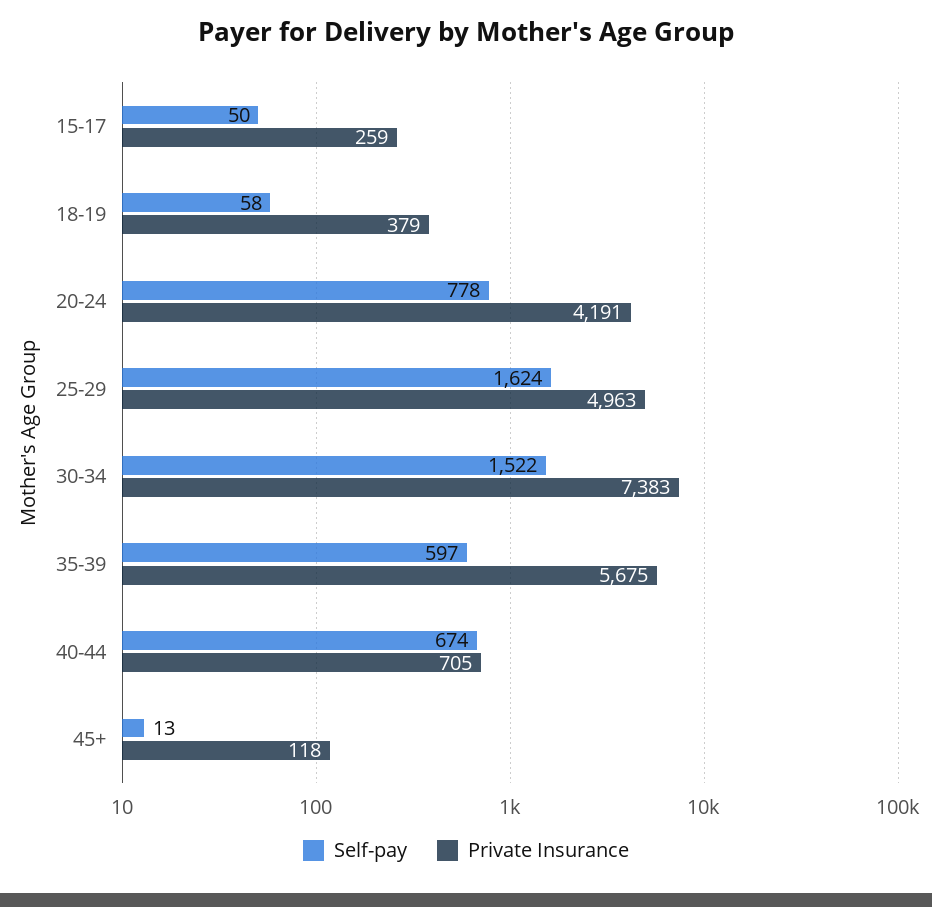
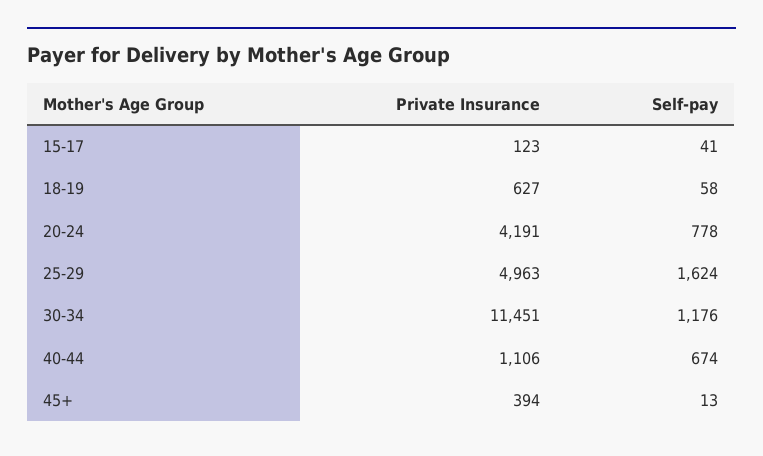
Self-pay, 15-17: 50 -> 41
Private Insurance, 15-17: 259 -> 123
Private Insurance, 18-19: 379 -> 627
Self-pay, 30-34: 1522 -> 1176
Private Insurance, 30-34: 7383 -> 11451
Self-pay, 35-39: 597 -> none
Private Insurance, 35-39: 5675 -> none
Private Insurance, 40-44: 705 -> 1106
Private Insurance, 45+: 118 -> 394

